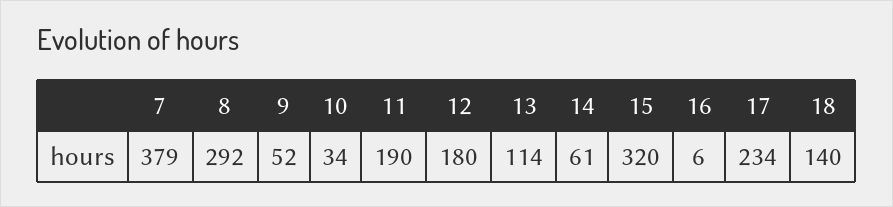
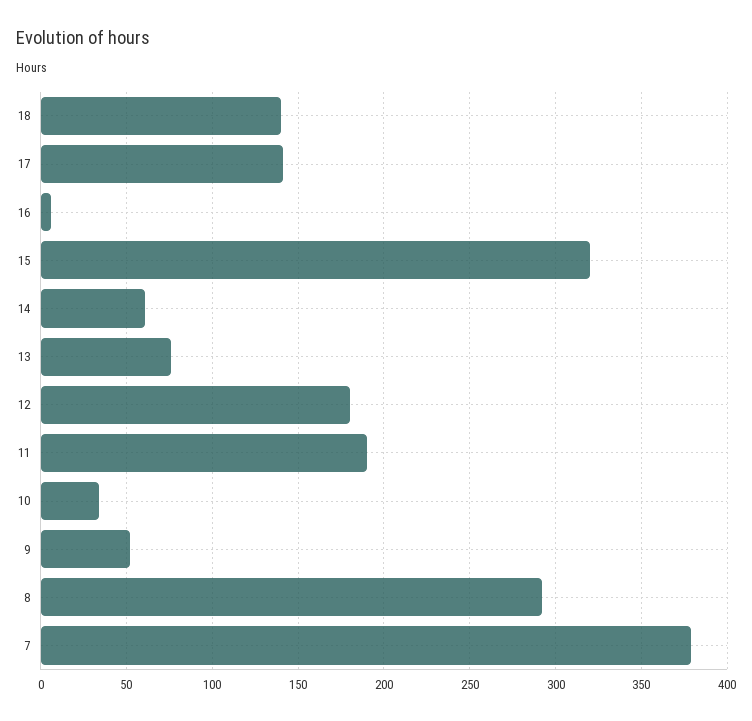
13: 114 -> 75
17: 234 -> 140

